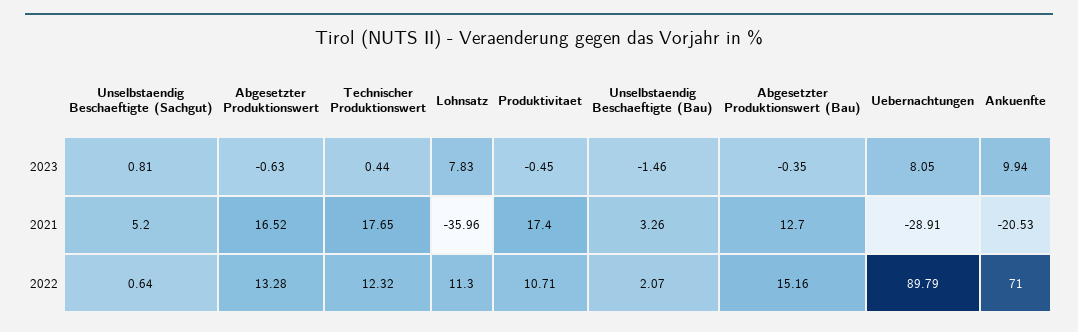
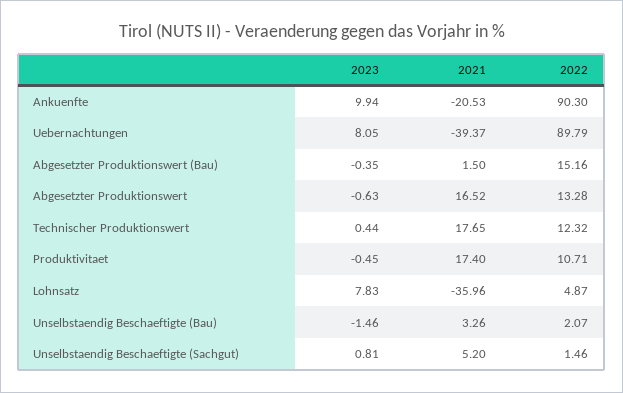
Abgesetzter Produktionswert (Bau), 2021: 12.7 -> 1.5
Uebernachtungen, 2021: -28.91 -> -39.37
Unselbstaendig Beschaeftigte (Sachgut), 2022: 0.64 -> 1.46
Lohnsatz, 2022: 11.3 -> 4.87
Ankuenfte, 2022: 71 -> 90.3

